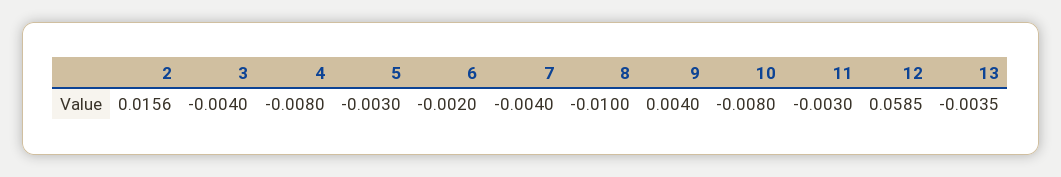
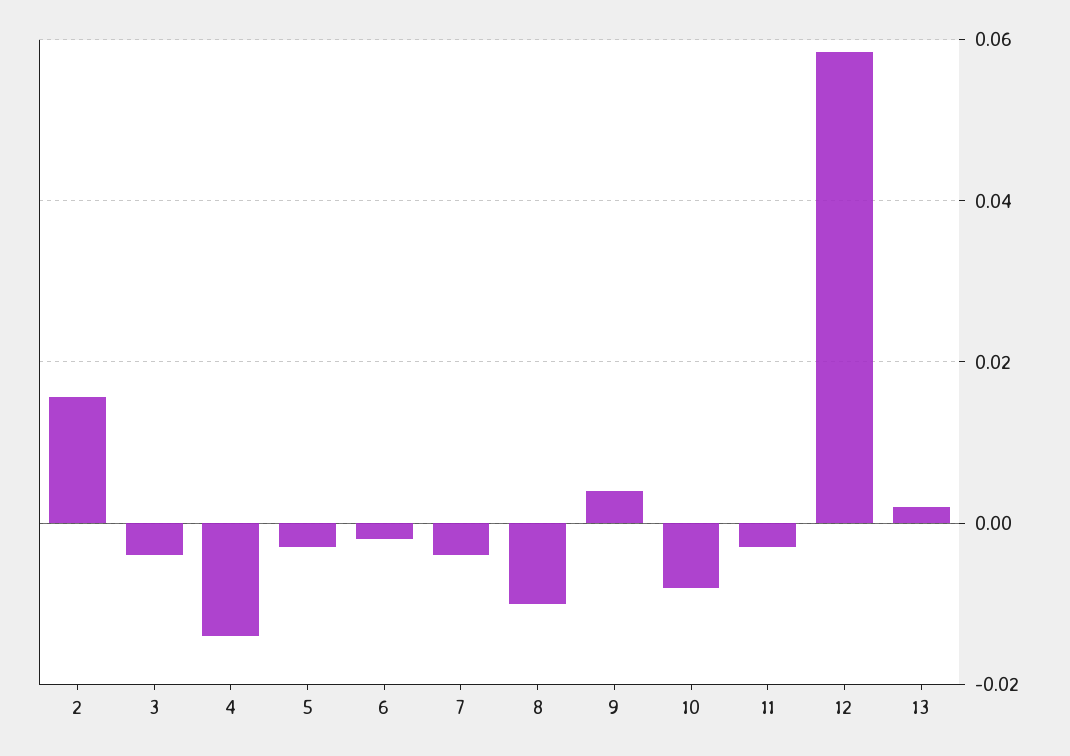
4: -0.008 -> -0.014
13: -0.0035 -> 0.002

